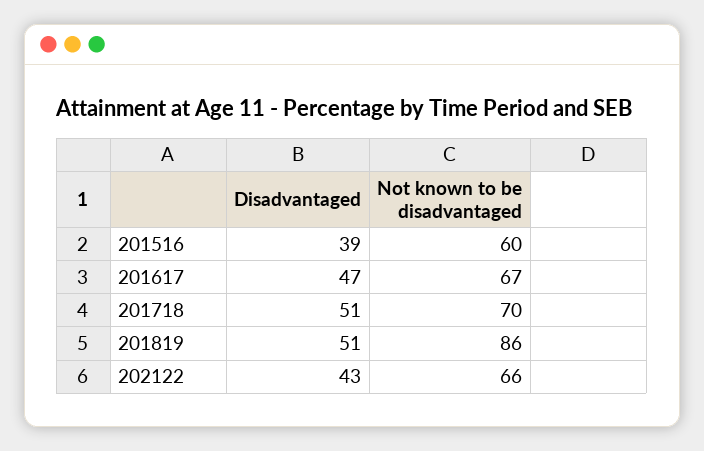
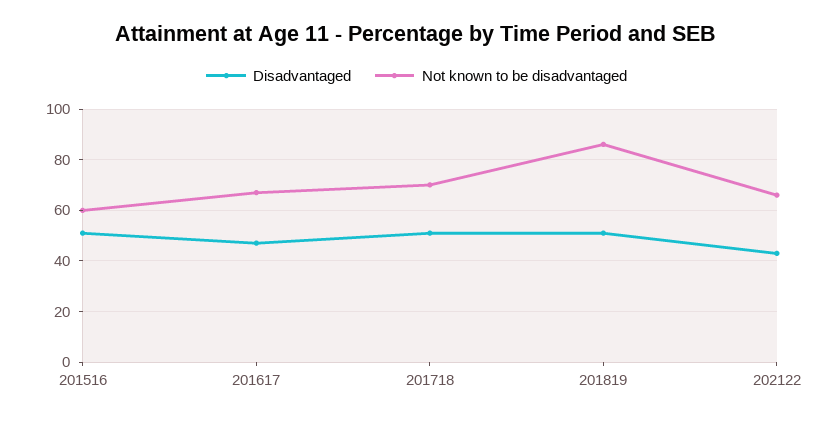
Disadvantaged, 201516: 39 -> 50

